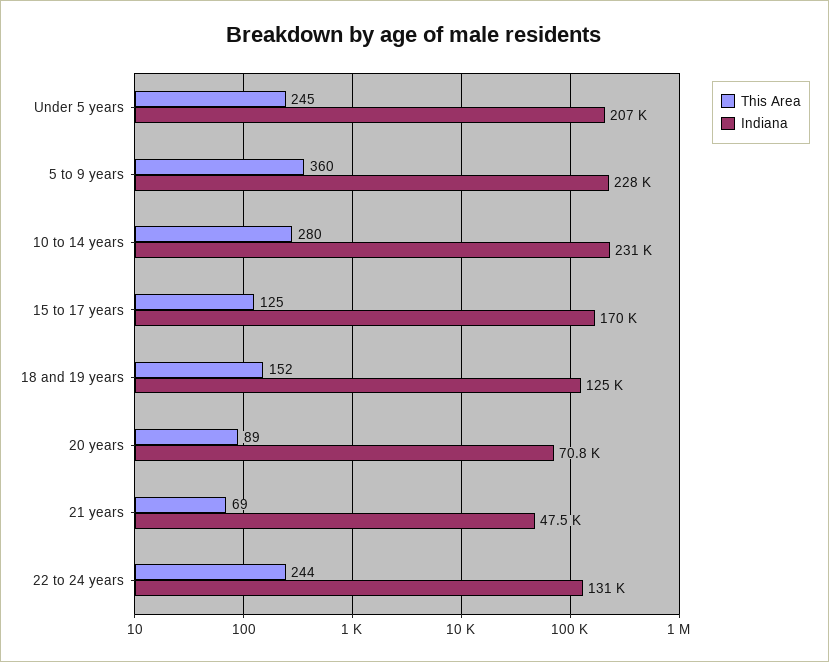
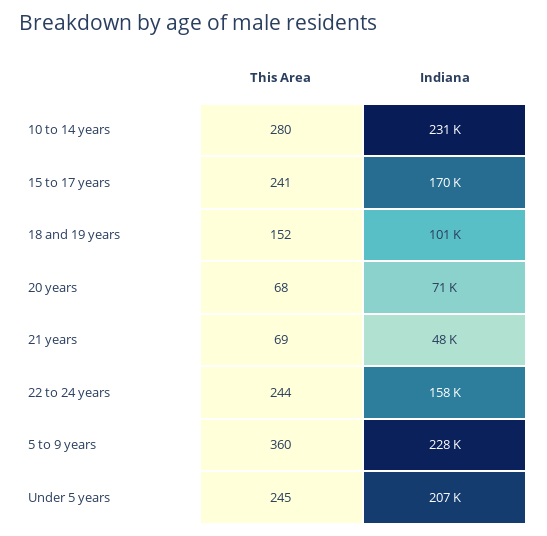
This Area, 15 to 17 years: 125 -> 241
Indiana, 18 and 19 years: 125000 -> 101000
This Area, 20 years: 89 -> 68
Indiana, 22 to 24 years: 131000 -> 158000

